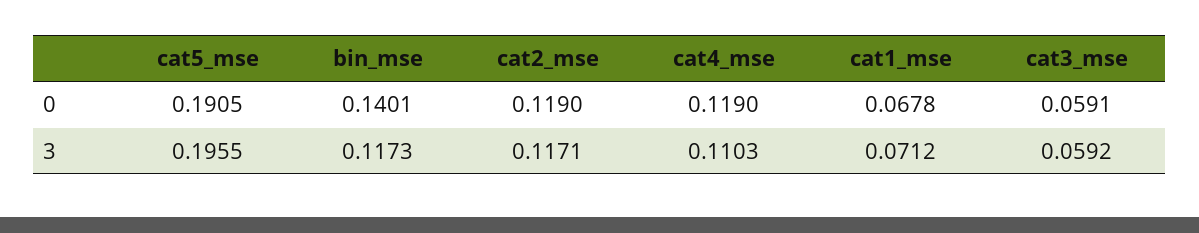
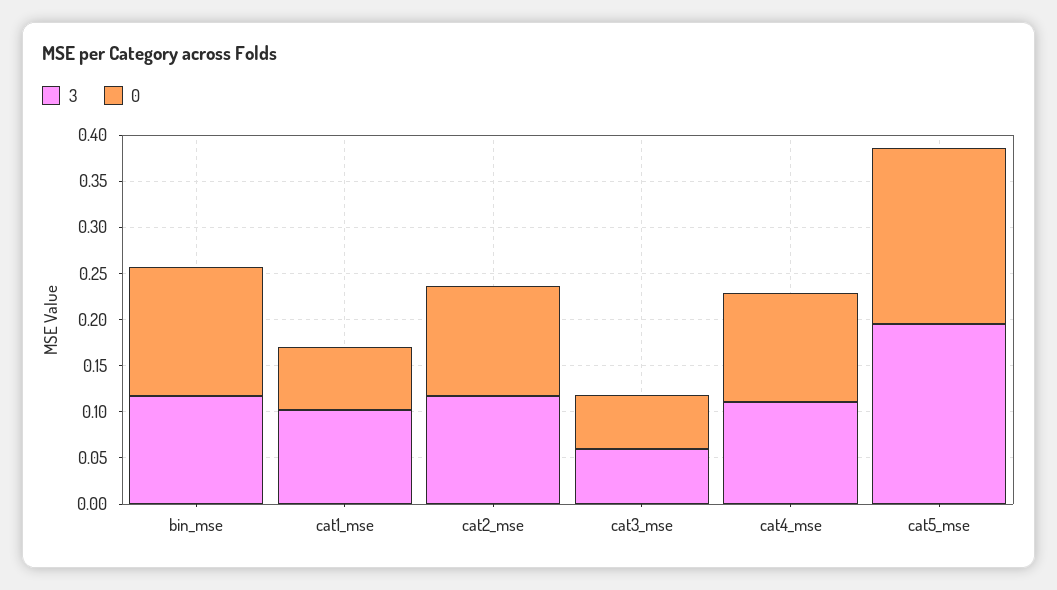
3, cat1_mse: 0.0712 -> 0.1

